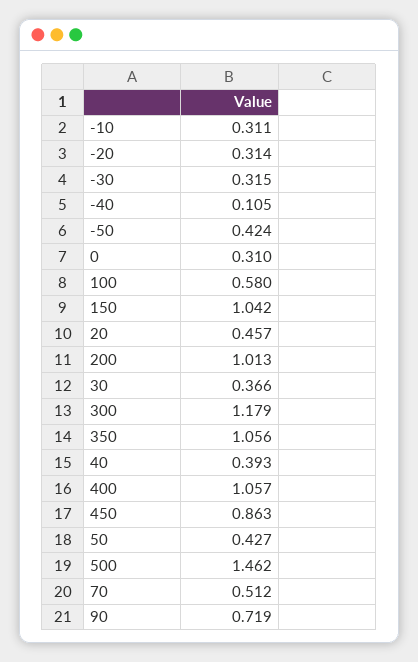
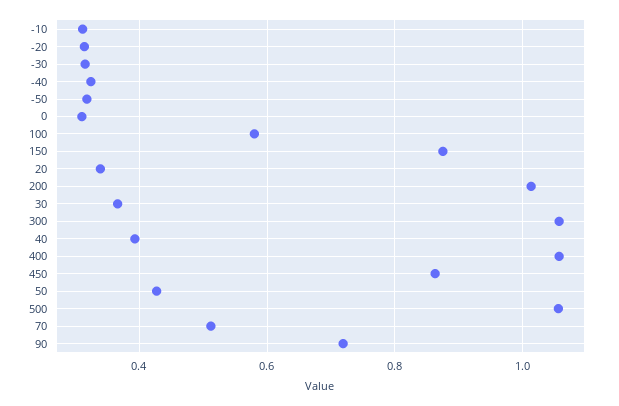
-40: 0.105 -> 0.32
-50: 0.424 -> 0.32
150: 1.042 -> 0.88
20: 0.457 -> 0.34
300: 1.179 -> 1.06
350: 1.056 -> none
500: 1.462 -> 1.06

